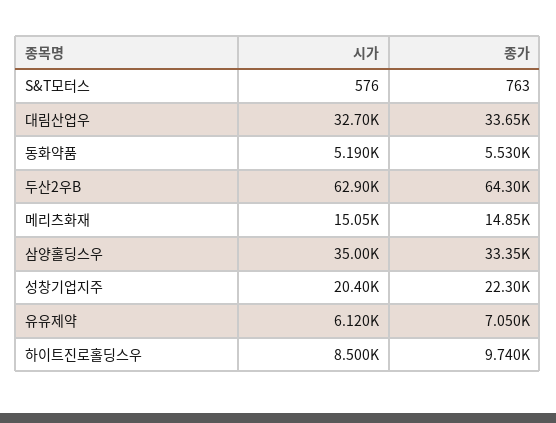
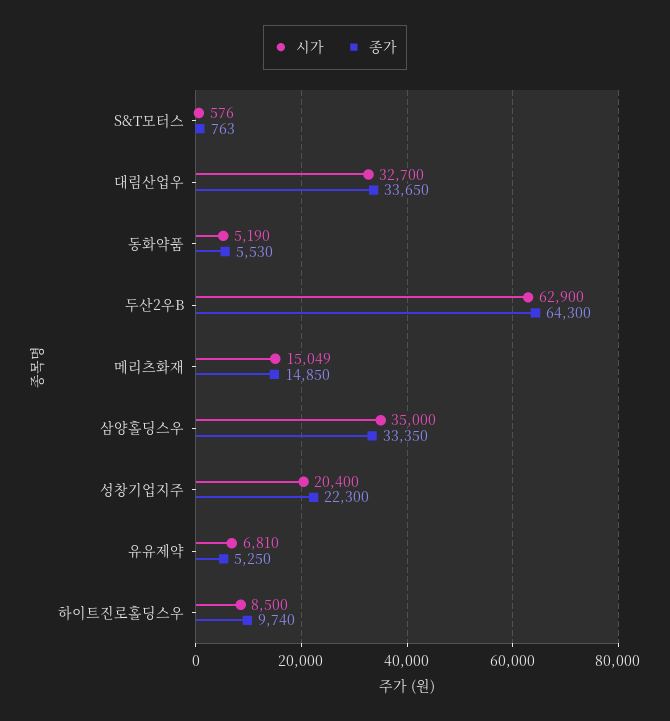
시가, 유유제약: 6120 -> 6810
종가, 유유제약: 7050 -> 5250

